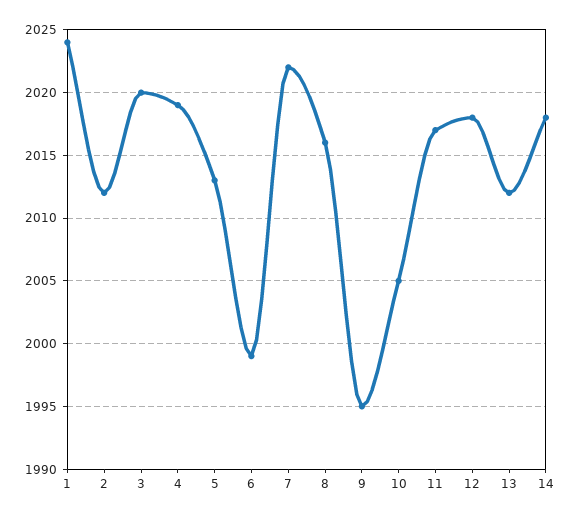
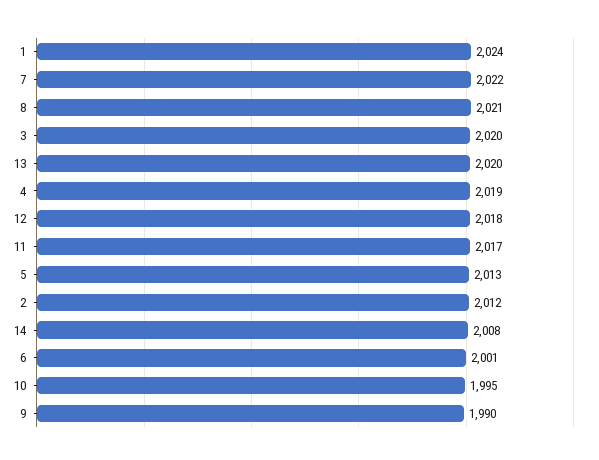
6: 1999 -> 2001
8: 2016 -> 2021
9: 1995 -> 1990
10: 2005 -> 1995
13: 2012 -> 2020
14: 2018 -> 2008

